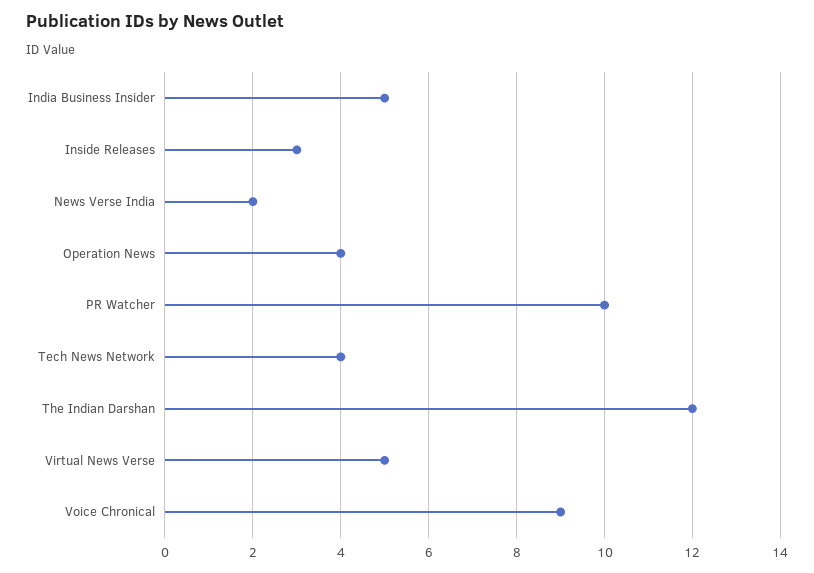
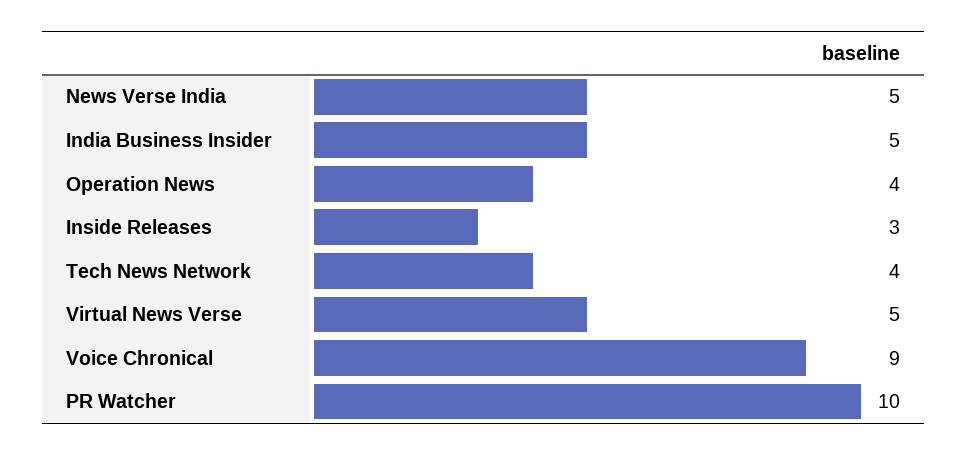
News Verse India: 2 -> 5
The Indian Darshan: 12 -> none

